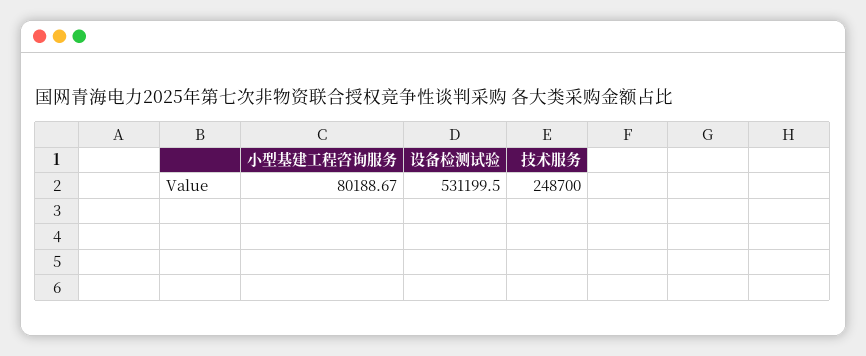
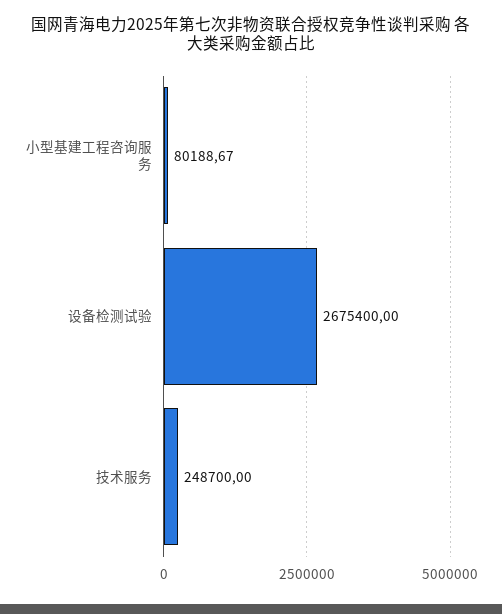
设备检测试验: 531199.5 -> 2675400

